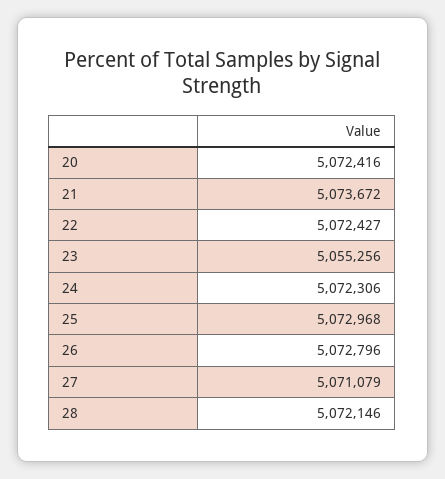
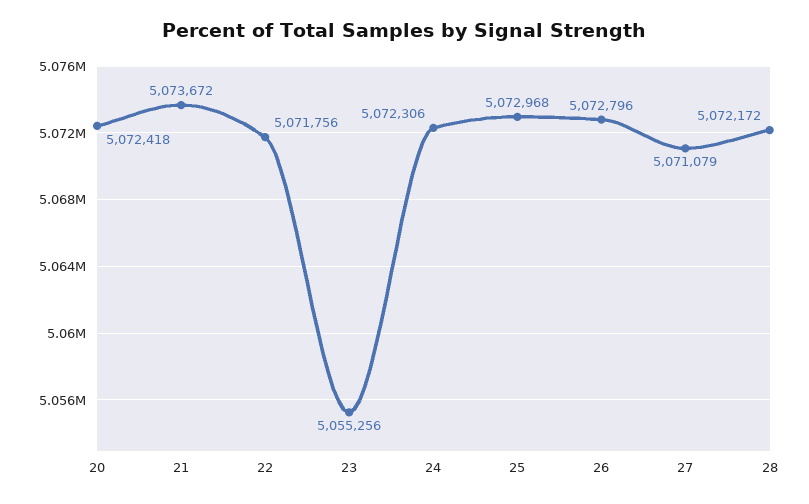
20: 5072416 -> 5072418
22: 5072427 -> 5071756
28: 5072146 -> 5072172

